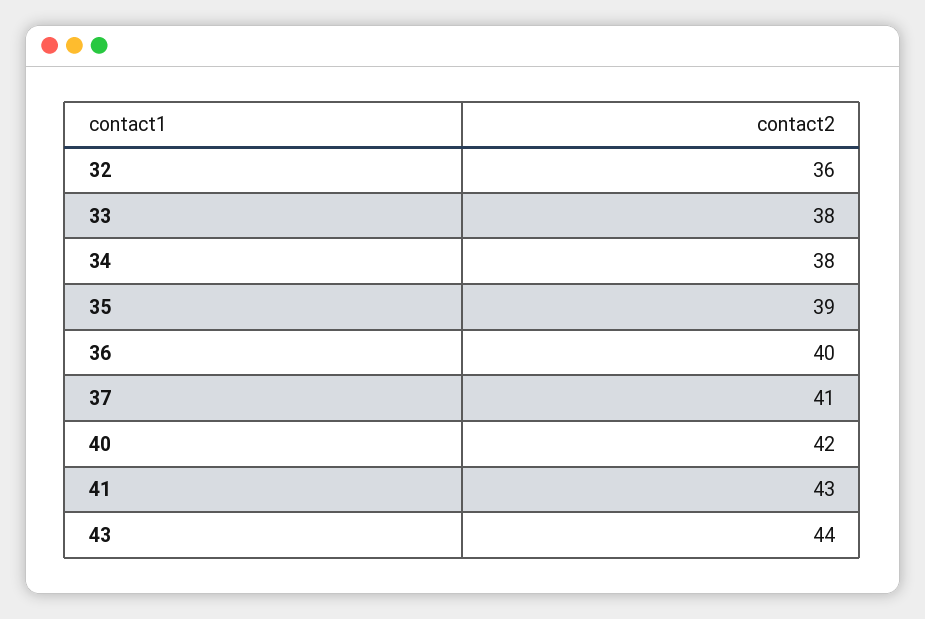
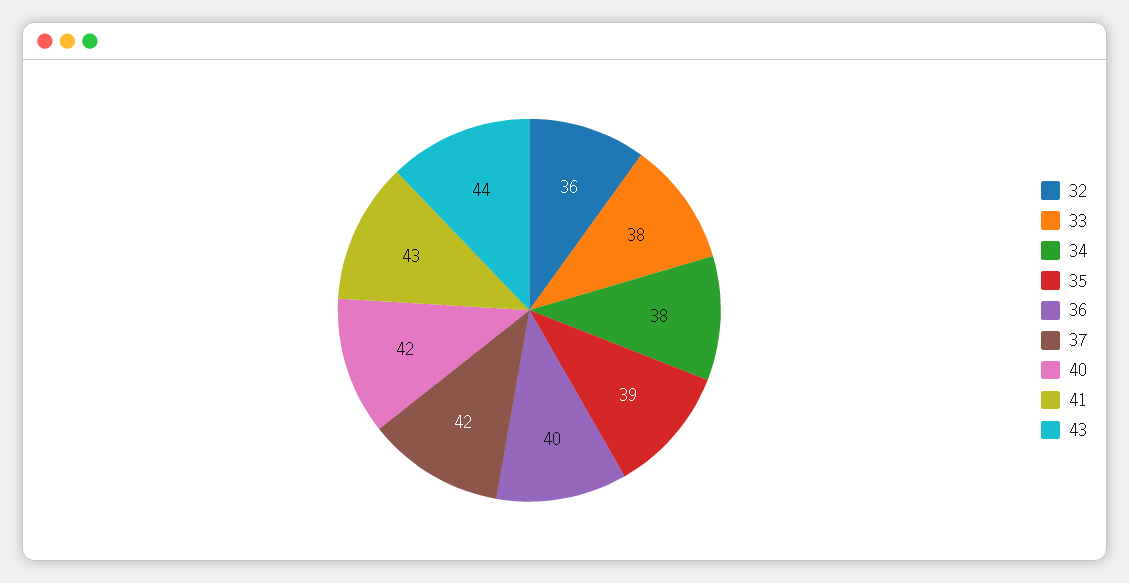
37: 41 -> 42

